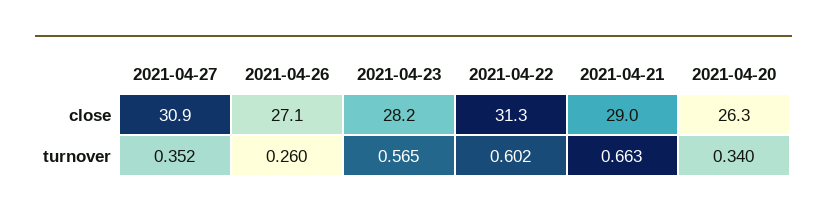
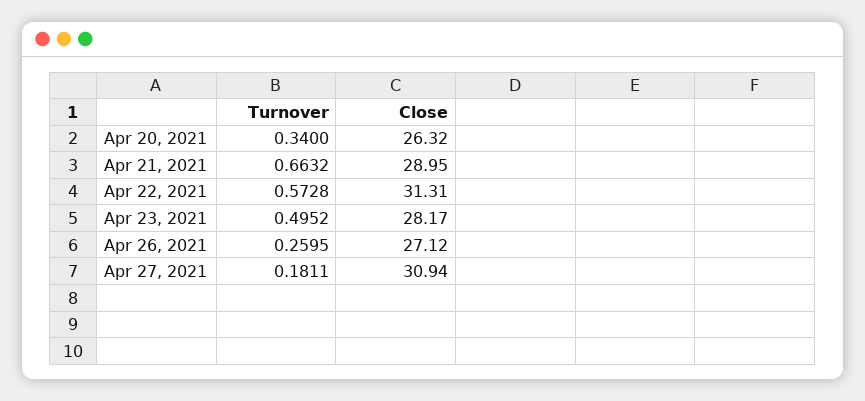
2021-04-27, turnover: 0.352 -> 0.1811
2021-04-23, turnover: 0.565 -> 0.4952
2021-04-22, turnover: 0.602 -> 0.5728

